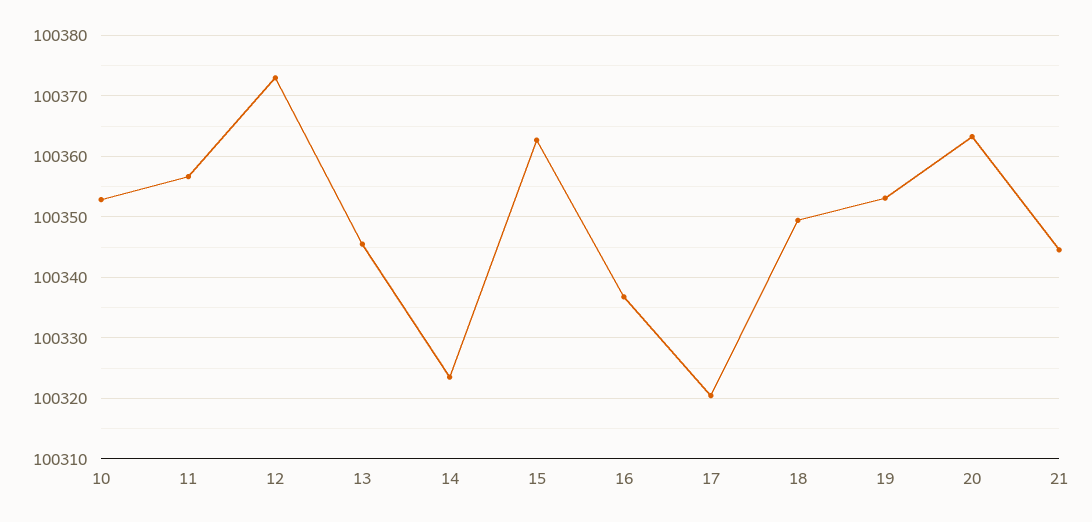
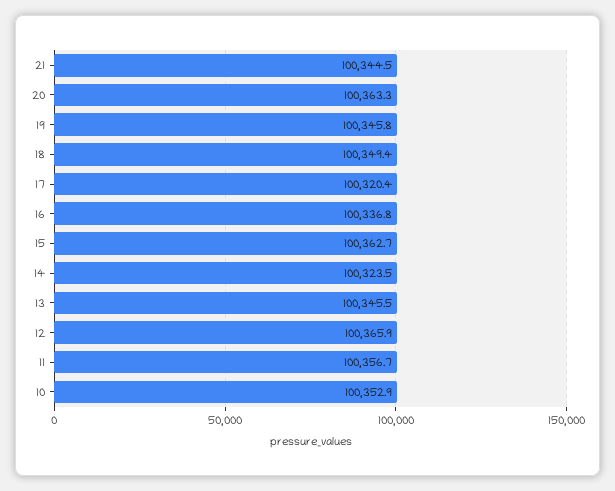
12: 100373 -> 100365.9
19: 100353 -> 100345.8

